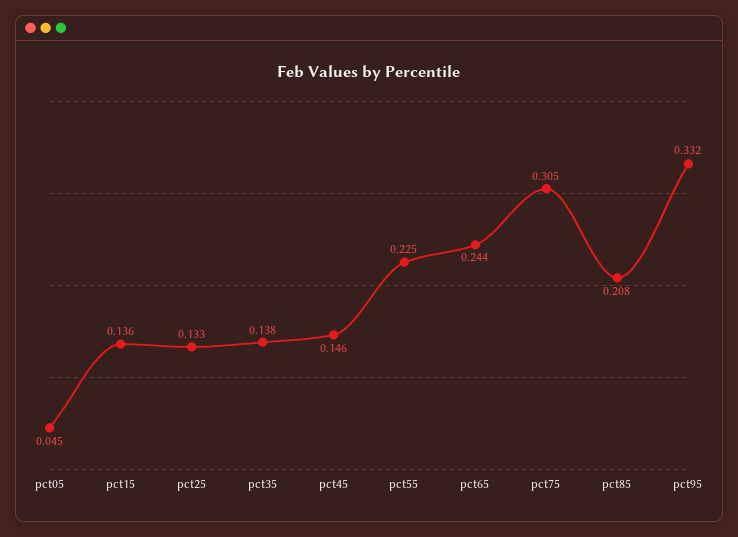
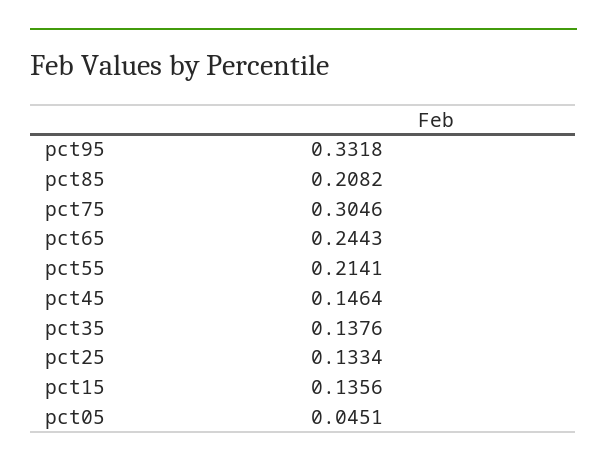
pct55: 0.225 -> 0.2141

